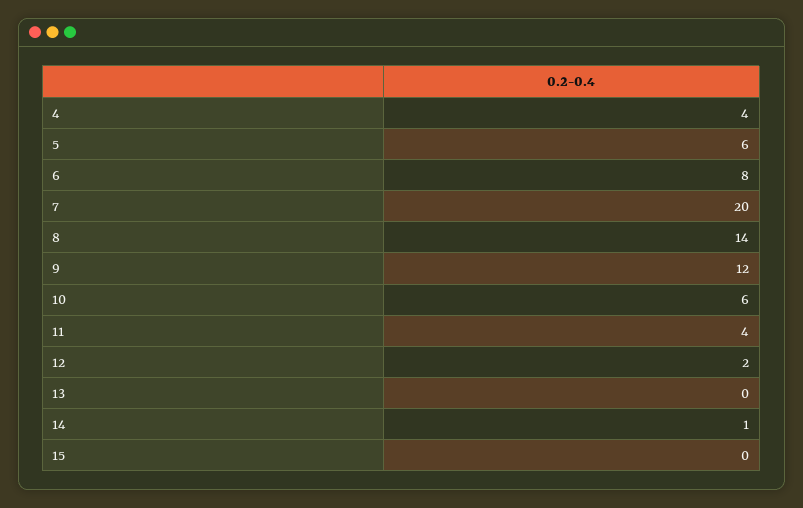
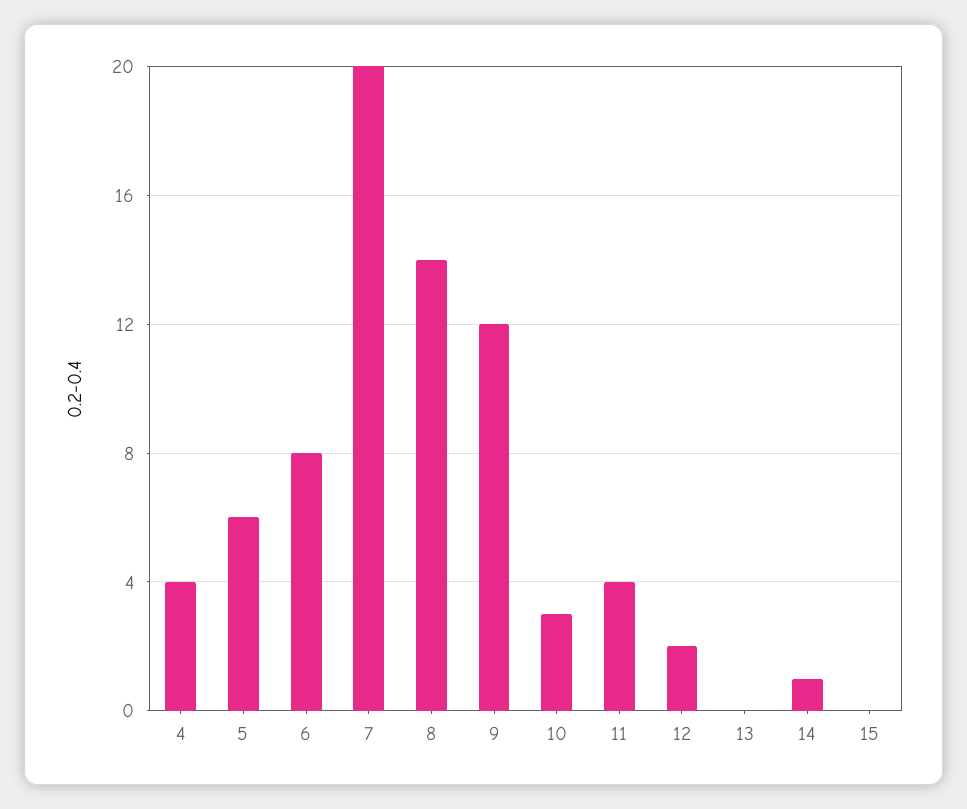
10: 6 -> 3

